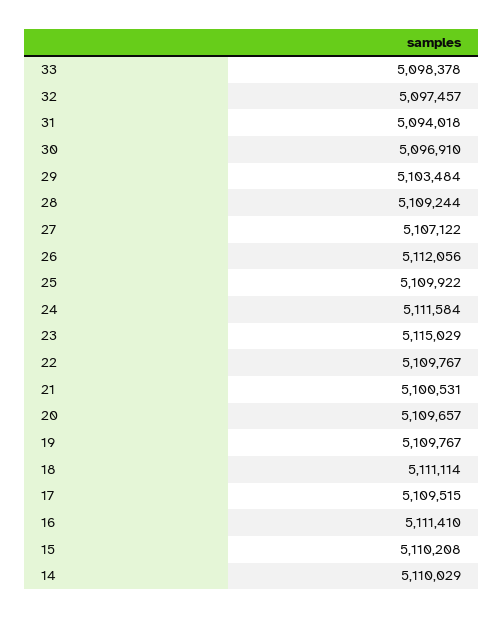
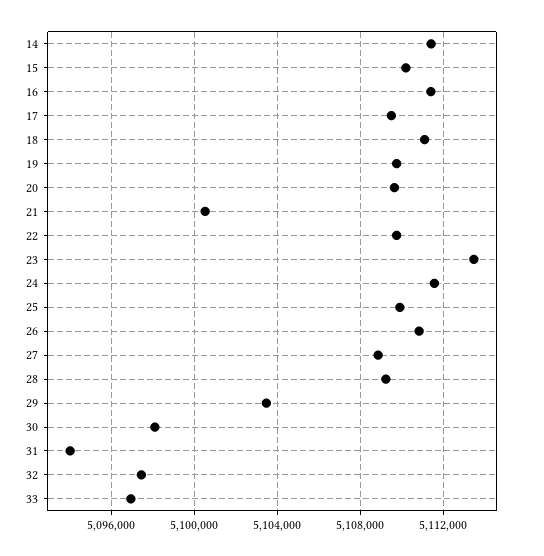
33: 5098378 -> 5097000
30: 5096910 -> 5098000
27: 5107122 -> 5109000
26: 5112056 -> 5111000
23: 5115029 -> 5113500
14: 5110029 -> 5111500

